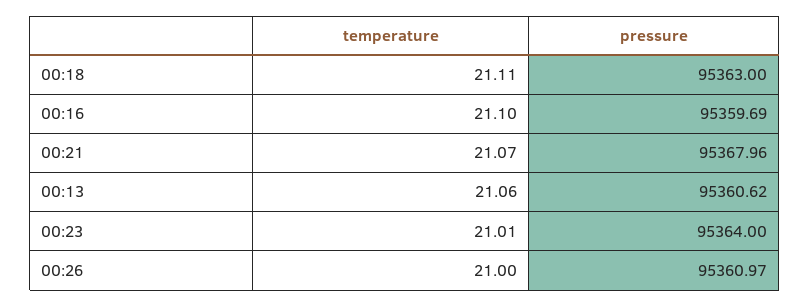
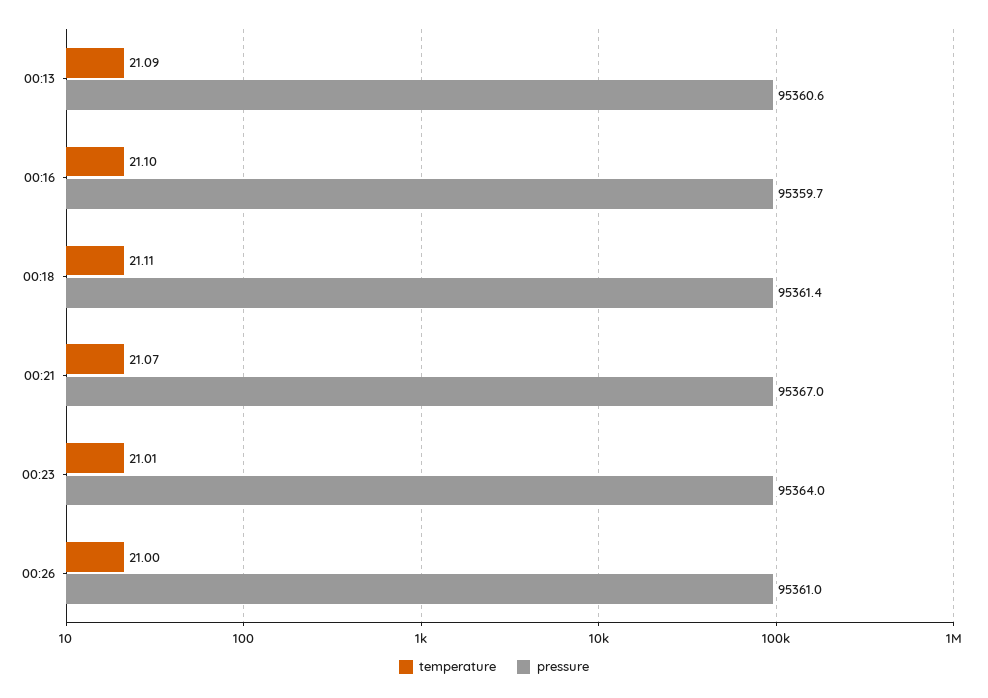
pressure, 00:18: 95363 -> 95361.4
pressure, 00:21: 95367.96 -> 95367
temperature, 00:13: 21.06 -> 21.09

